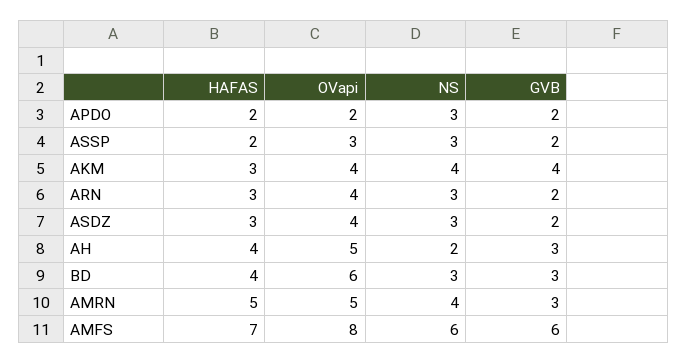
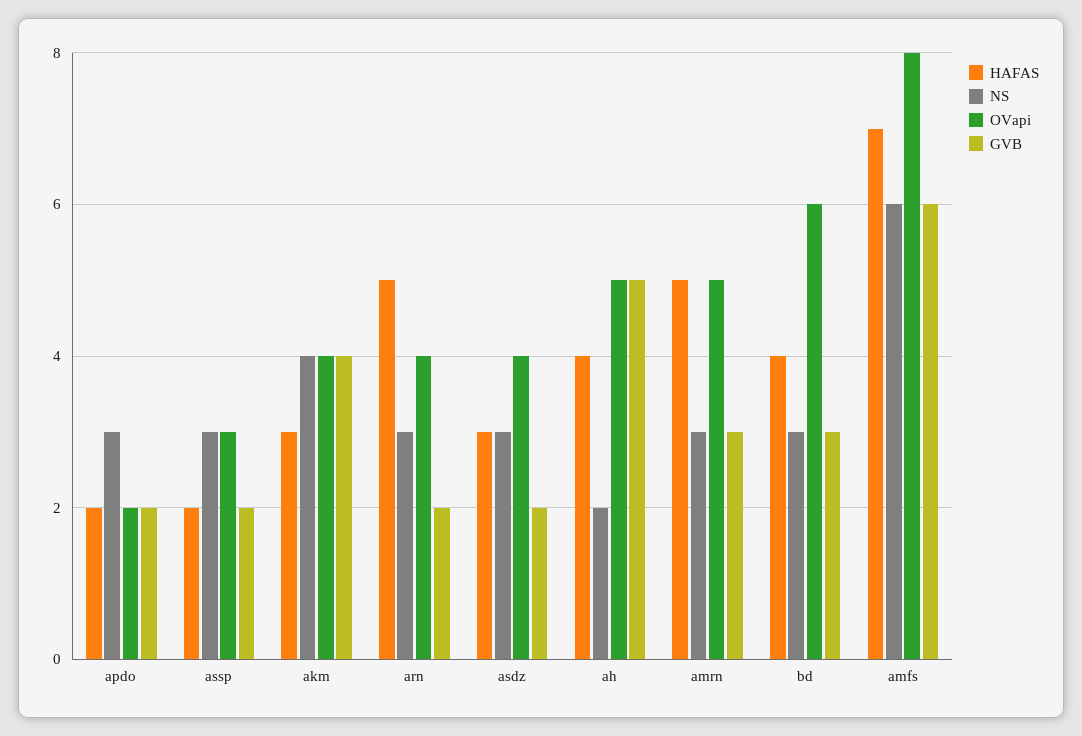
HAFAS, ARN: 3 -> 5
GVB, AH: 3 -> 5
NS, AMRN: 4 -> 3

